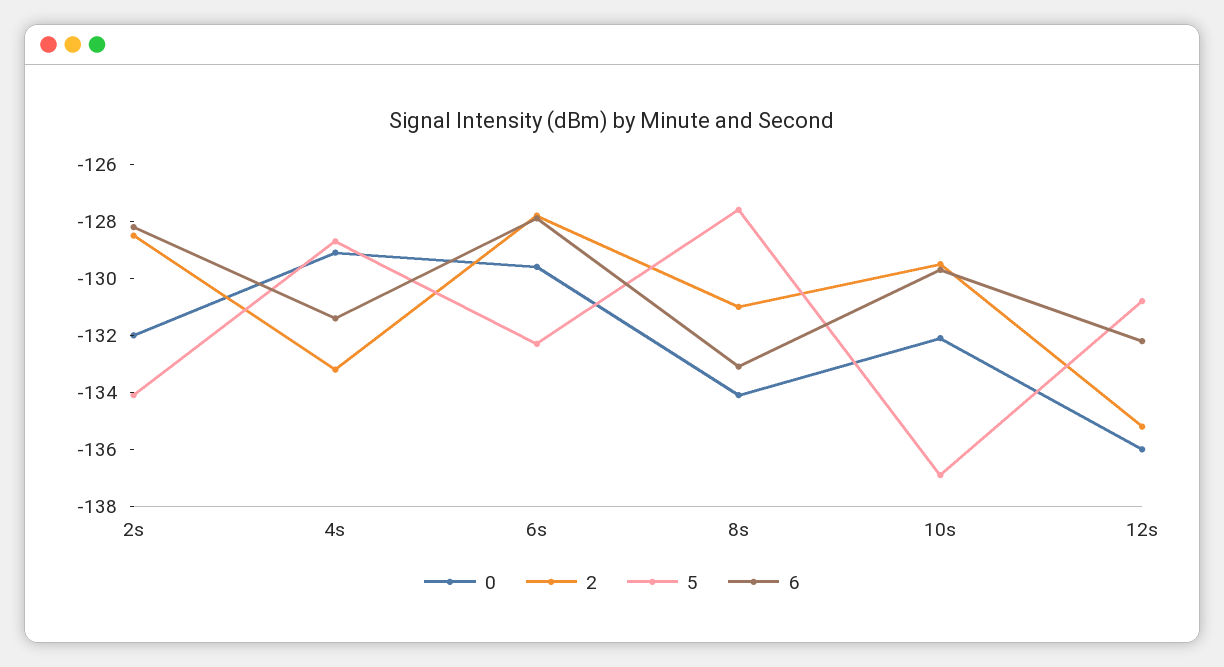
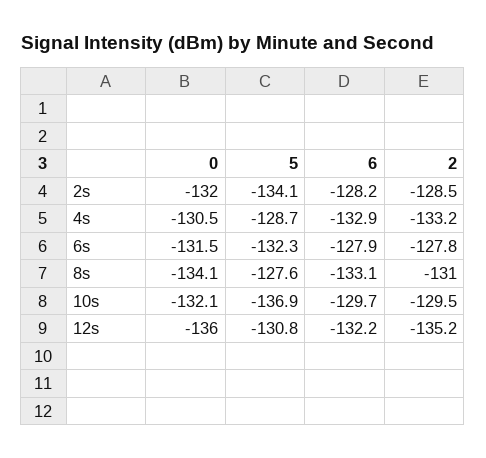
0, 4s: -129 -> -130.5
6, 4s: -131.5 -> -132.9
0, 6s: -129.5 -> -131.5

